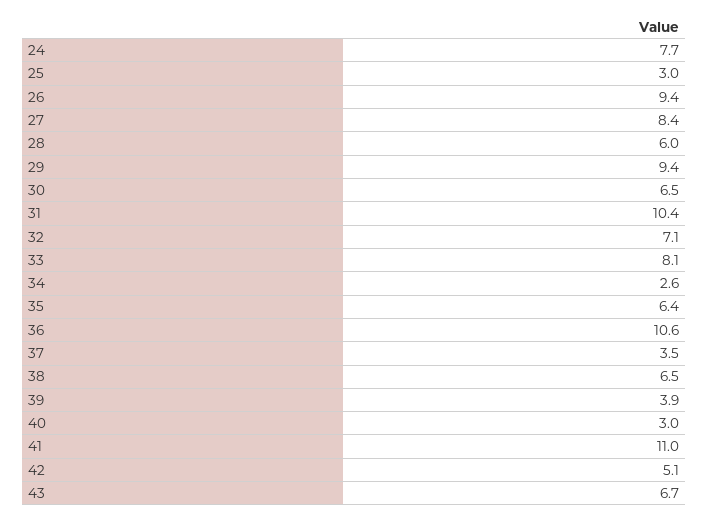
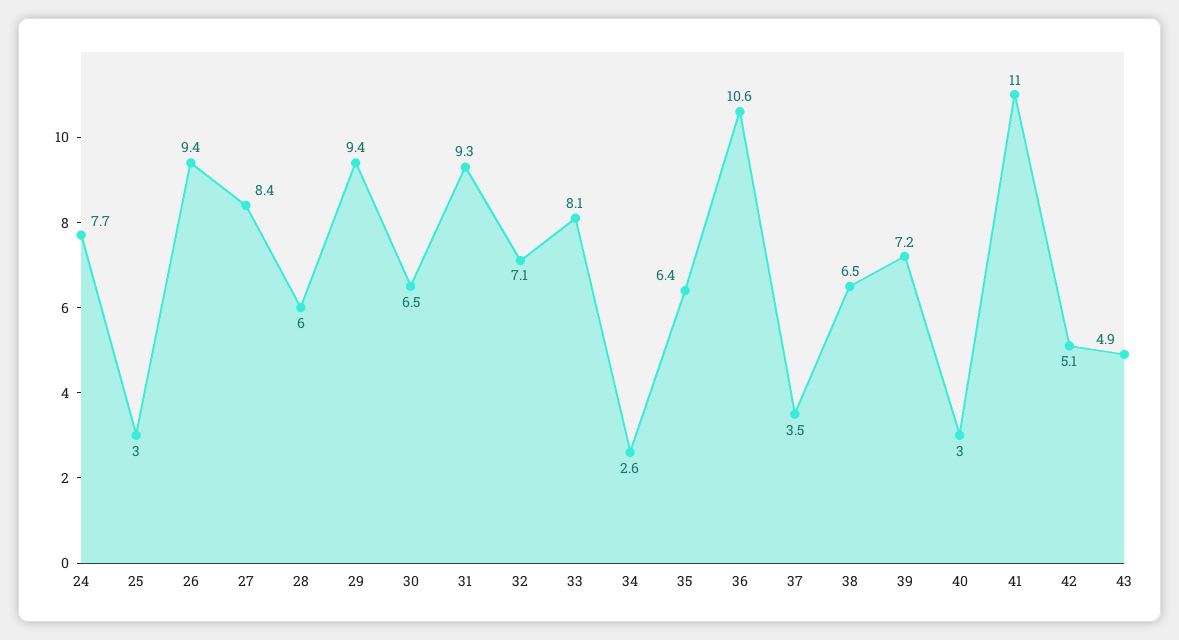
31: 10.4 -> 9.3
39: 3.9 -> 7.2
43: 6.7 -> 4.9

